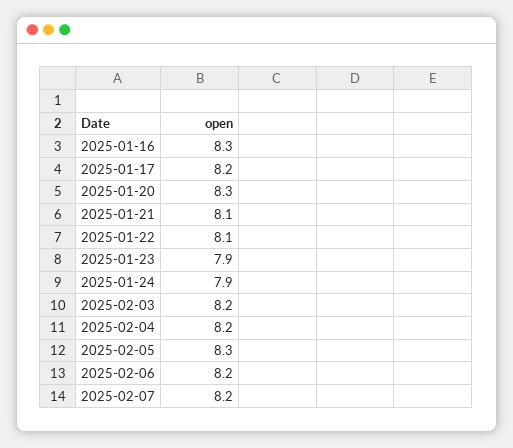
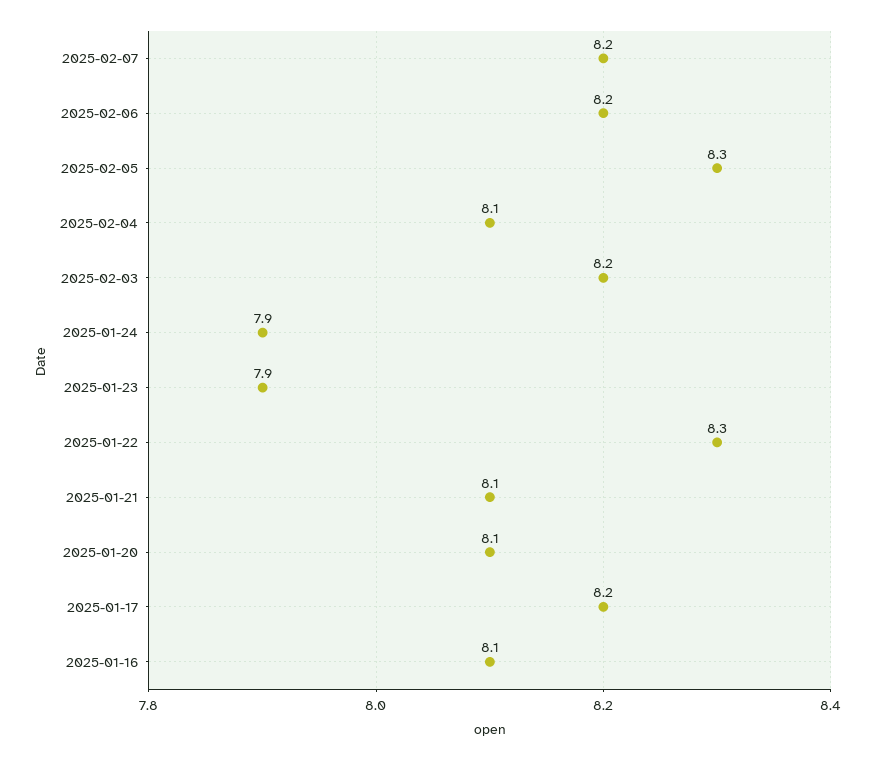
2025-01-16: 8.3 -> 8.1
2025-01-20: 8.3 -> 8.1
2025-01-22: 8.1 -> 8.3
2025-02-04: 8.2 -> 8.1

